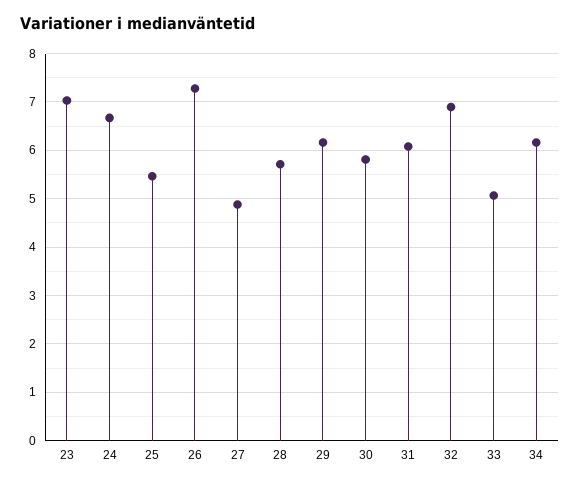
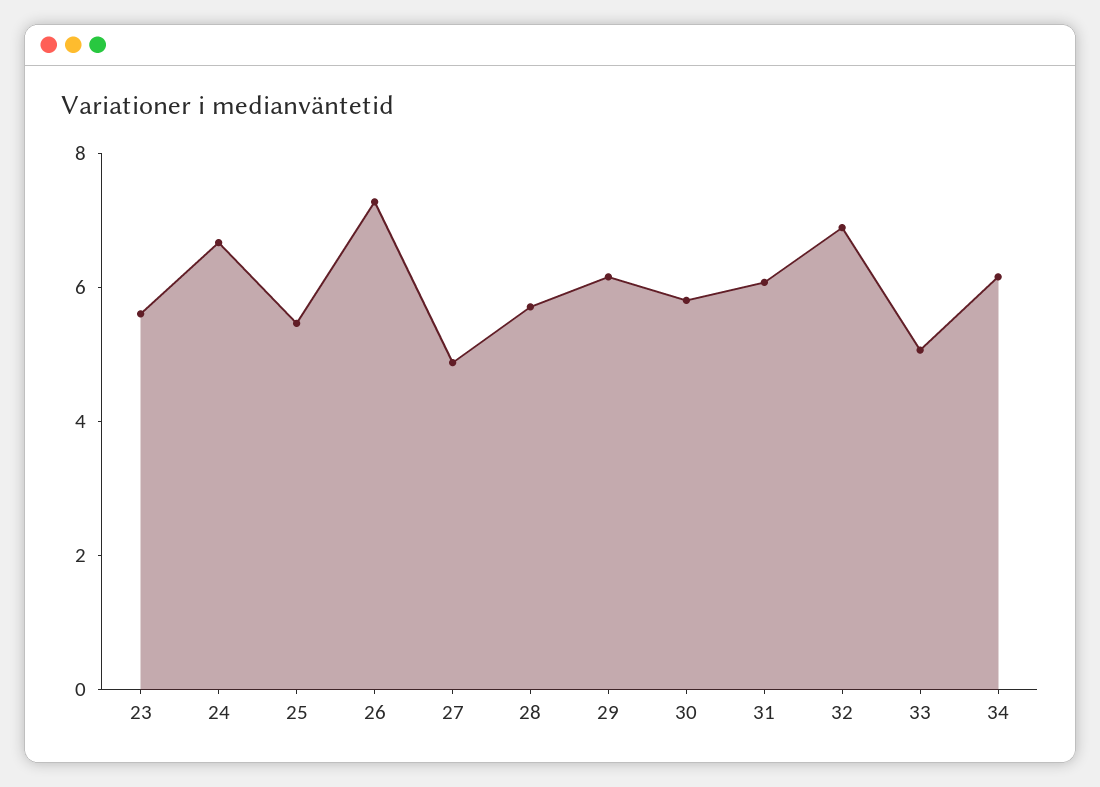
23: 7 -> 5.5

